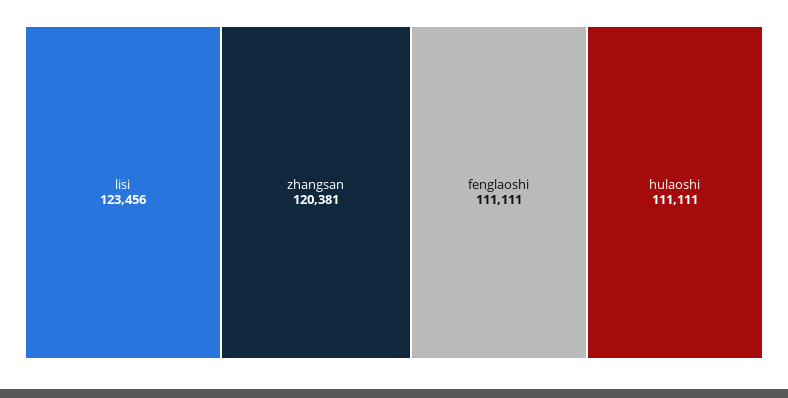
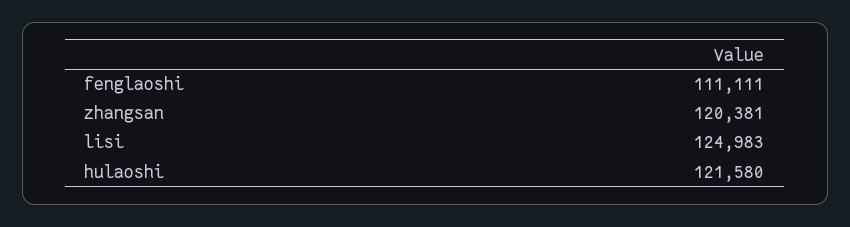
lisi: 123456 -> 124983
hulaoshi: 111111 -> 121580

